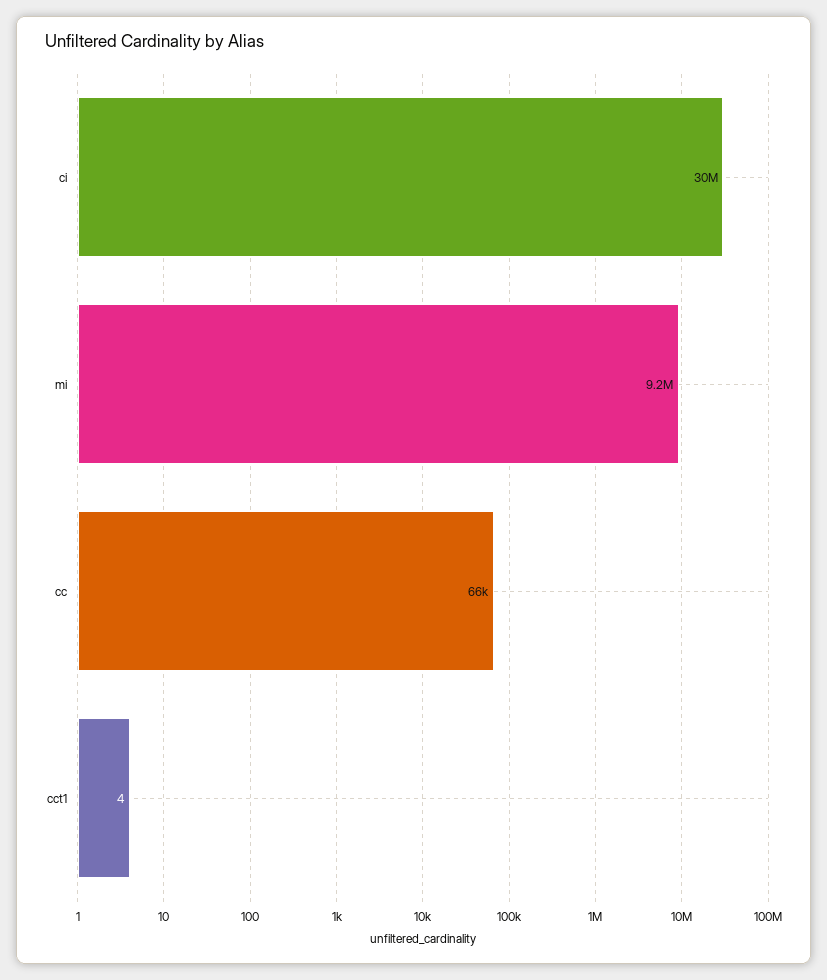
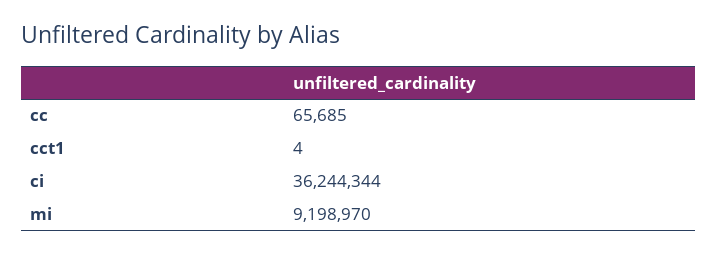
ci: 30000000 -> 36244344

